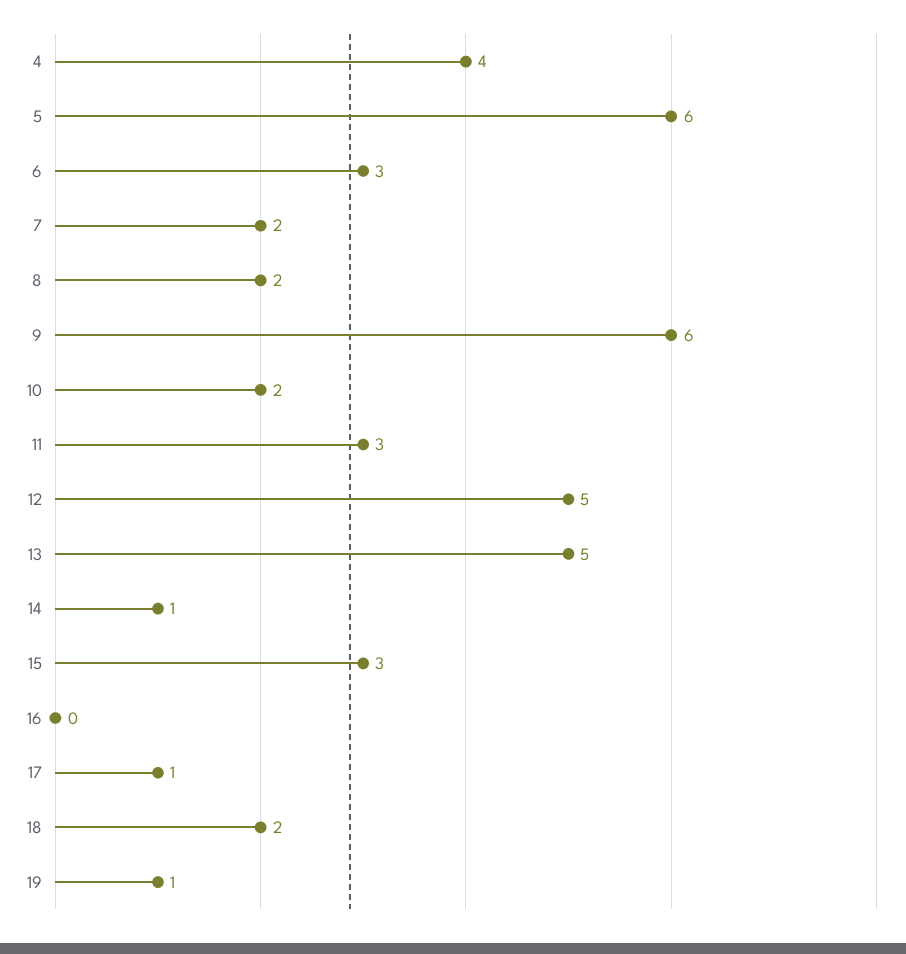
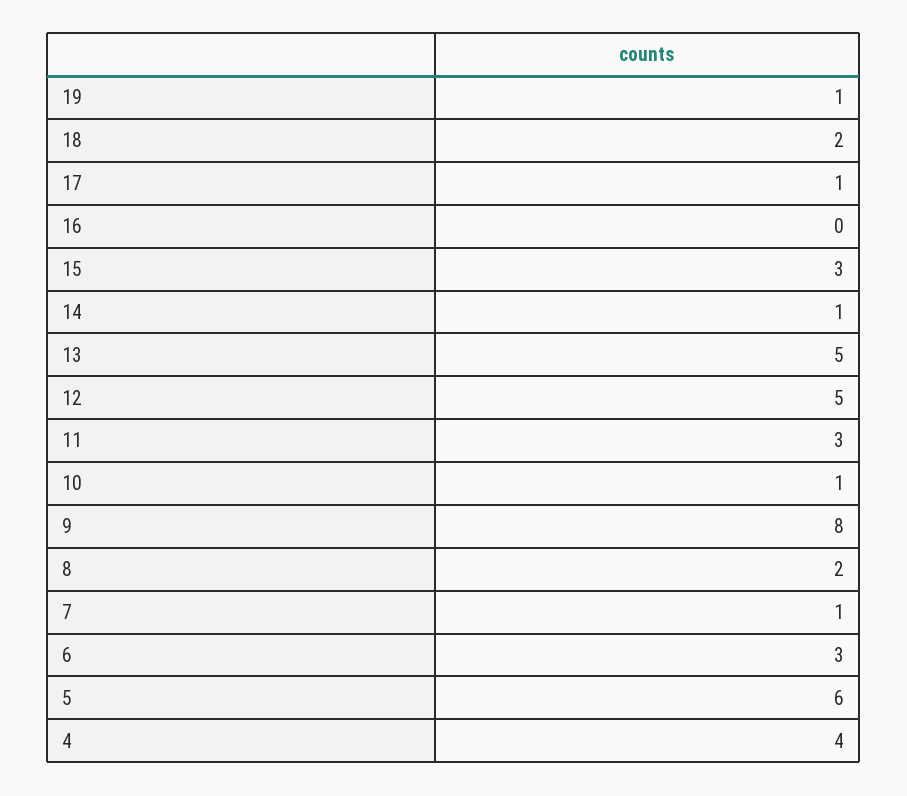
7: 2 -> 1
9: 6 -> 8
10: 2 -> 1

